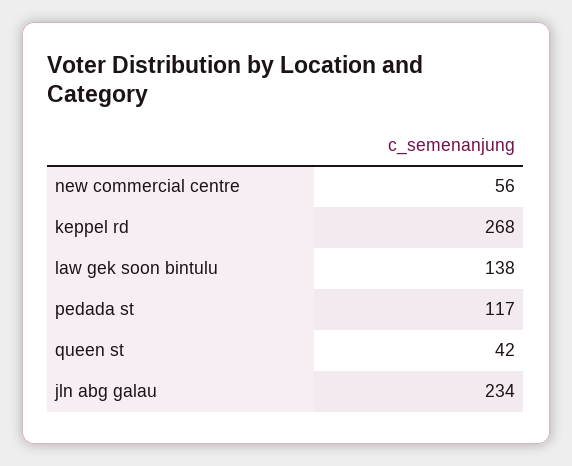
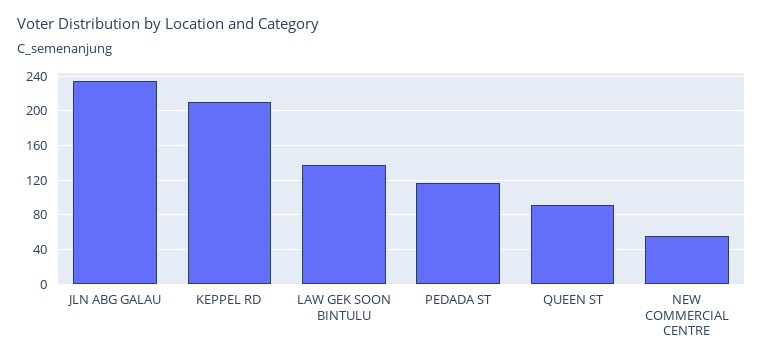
keppel rd: 268 -> 210
queen st: 42 -> 90

